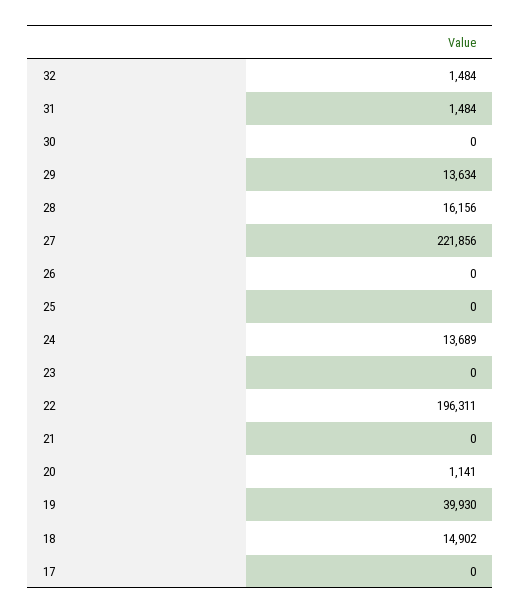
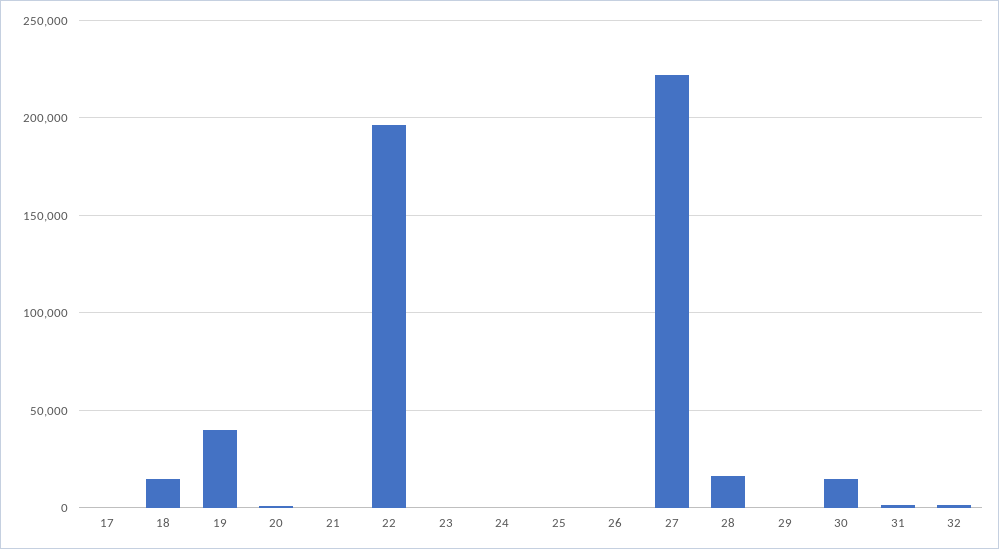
30: 0 -> 15000
29: 13634 -> 0
24: 13689 -> 0

